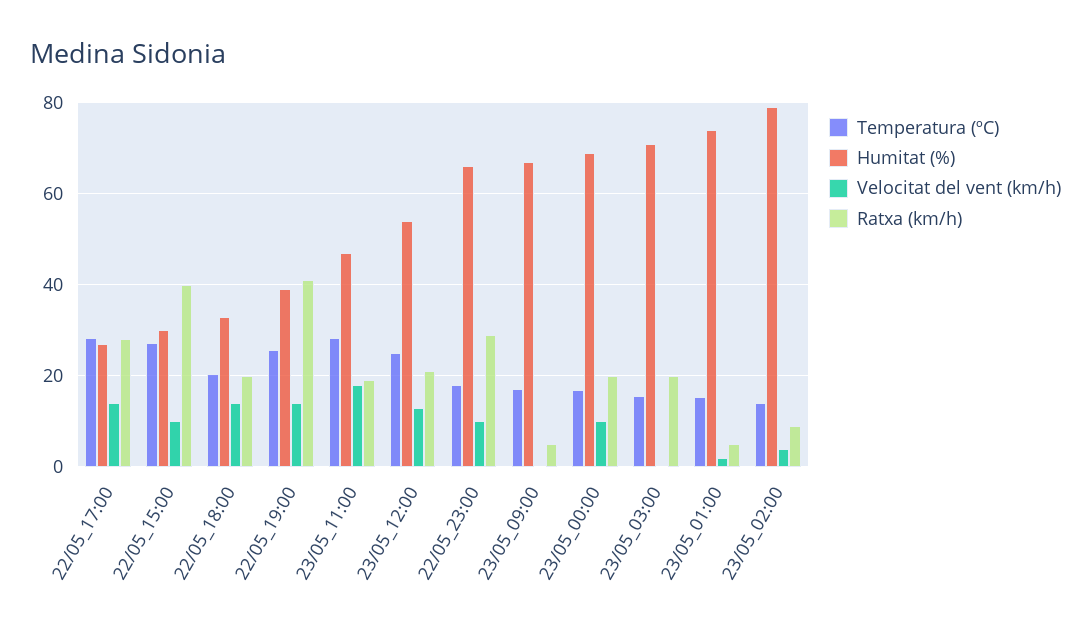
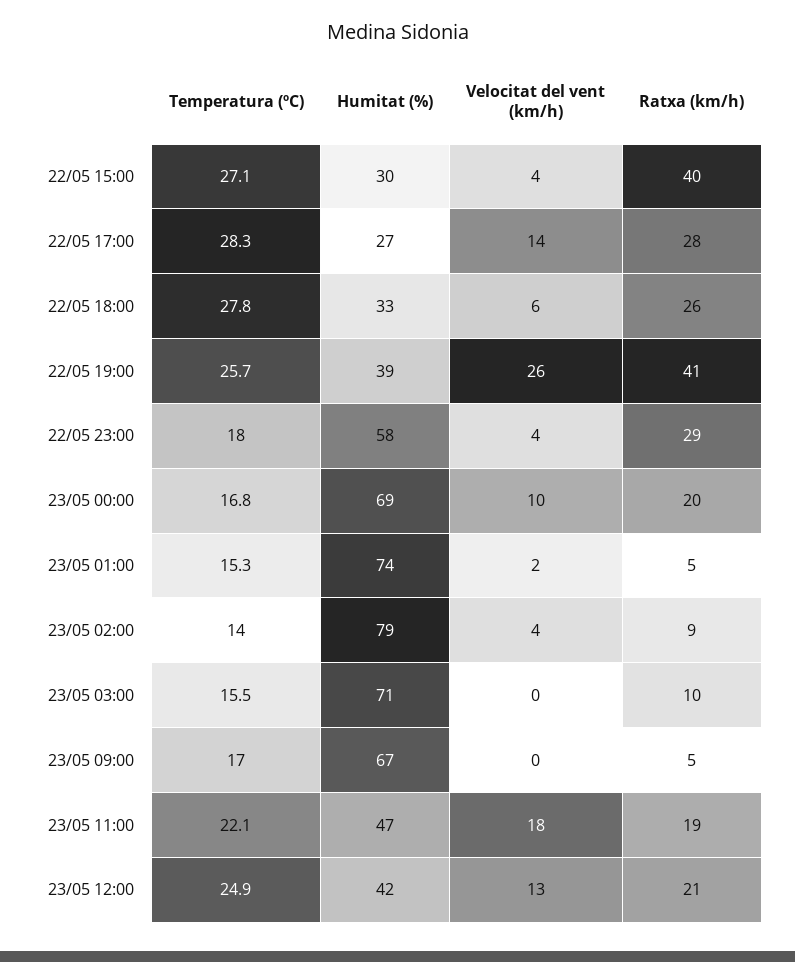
Velocitat del vent (km/h), 22/05_15:00: 10 -> 4
Temperatura (ºC), 22/05_18:00: 20 -> 27.8
Velocitat del vent (km/h), 22/05_18:00: 14 -> 6
Ratxa (km/h), 22/05_18:00: 20 -> 26
Velocitat del vent (km/h), 22/05_19:00: 14 -> 26
Temperatura (ºC), 23/05_11:00: 28 -> 22.1
Humitat (%), 23/05_12:00: 54 -> 42
Humitat (%), 22/05_23:00: 66 -> 58
Velocitat del vent (km/h), 22/05_23:00: 10 -> 4
Ratxa (km/h), 23/05_03:00: 20 -> 10

